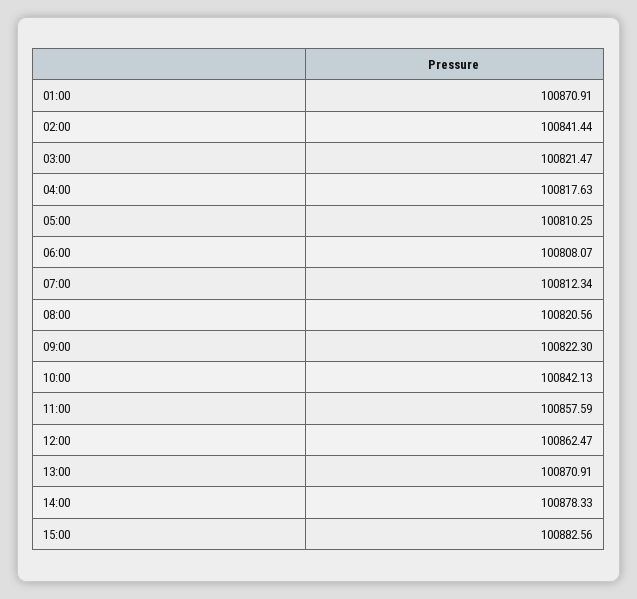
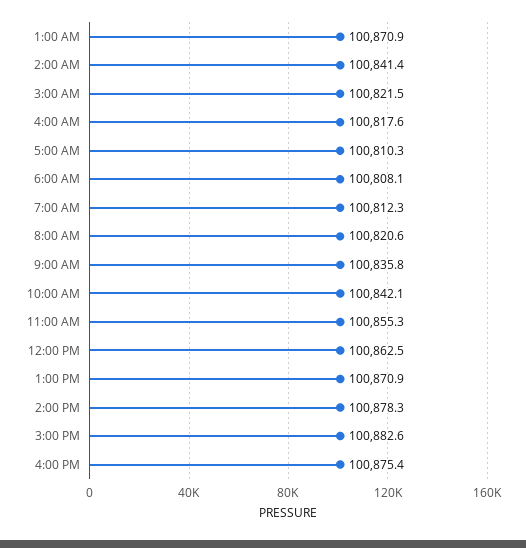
09:00: 100822.3 -> 100835.8
11:00: 100857.59 -> 100855.3
4:00 PM: none -> 100875.4

